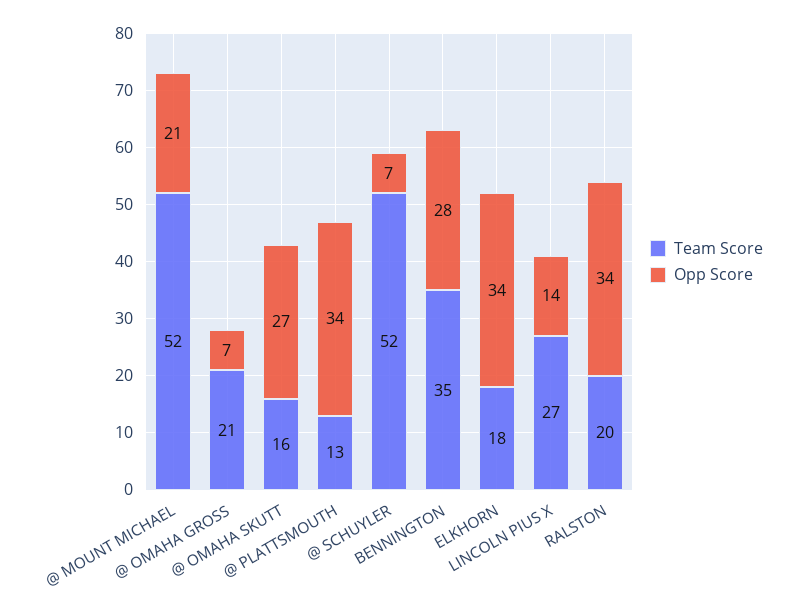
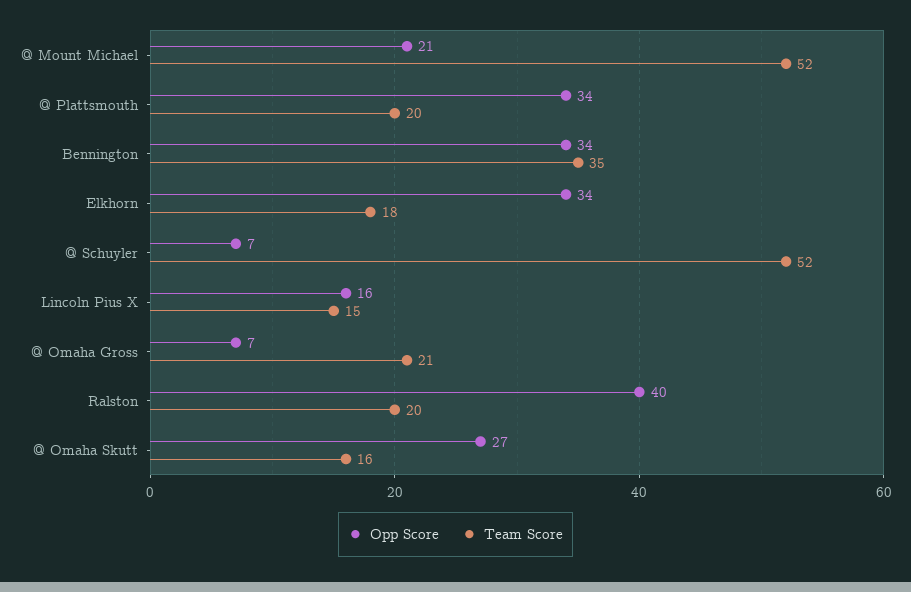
Team Score, @ PLATTSMOUTH: 13 -> 20
Opp Score, BENNINGTON: 28 -> 34
Team Score, LINCOLN PIUS X: 27 -> 15
Opp Score, LINCOLN PIUS X: 14 -> 16
Opp Score, RALSTON: 34 -> 40

